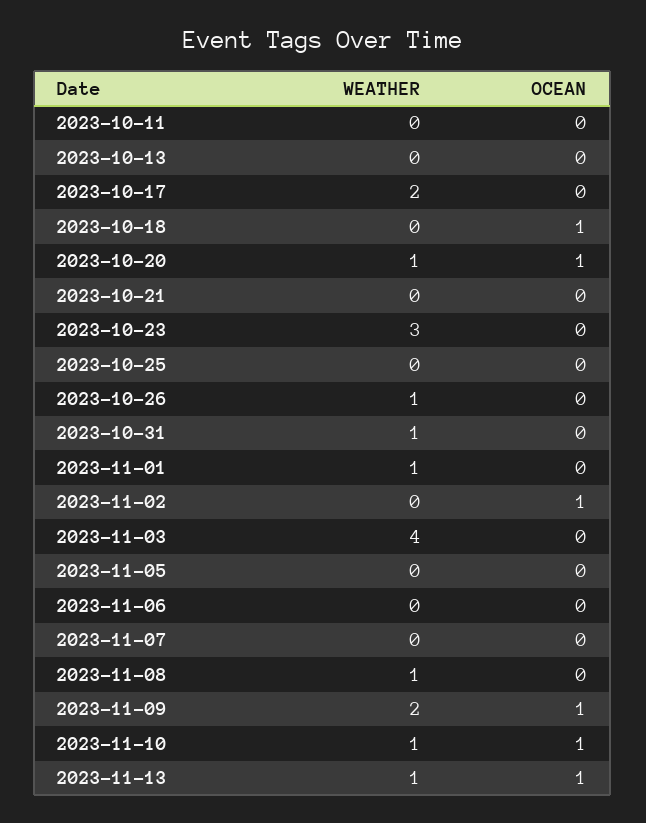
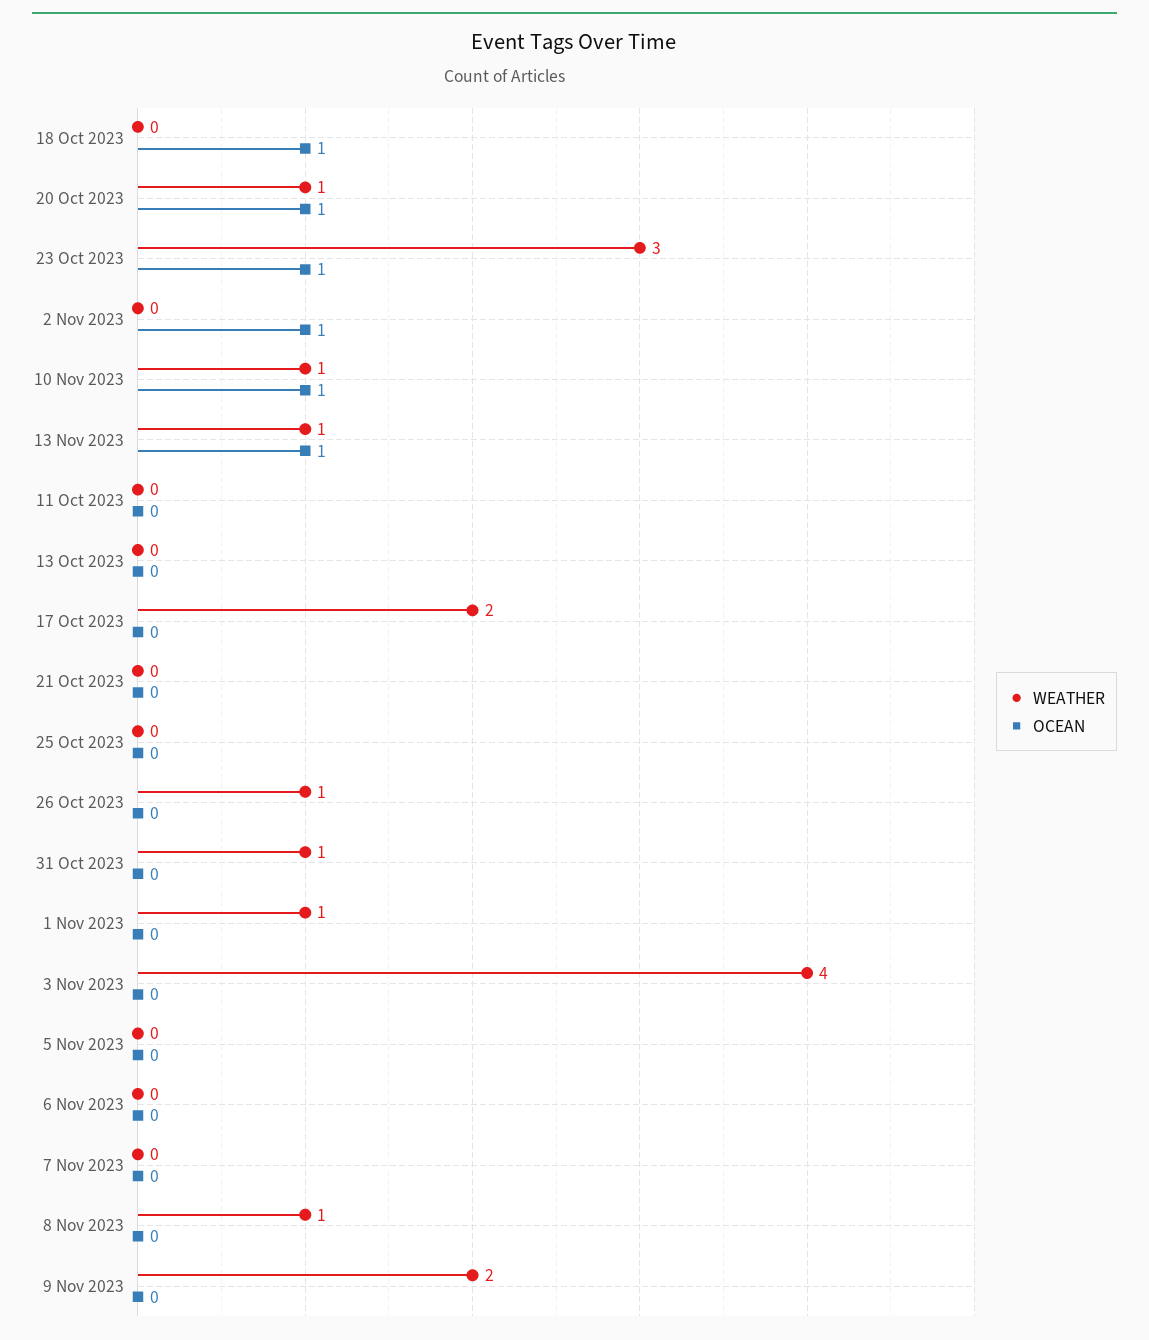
OCEAN, 2023-10-23: 0 -> 1
OCEAN, 2023-11-09: 1 -> 0

